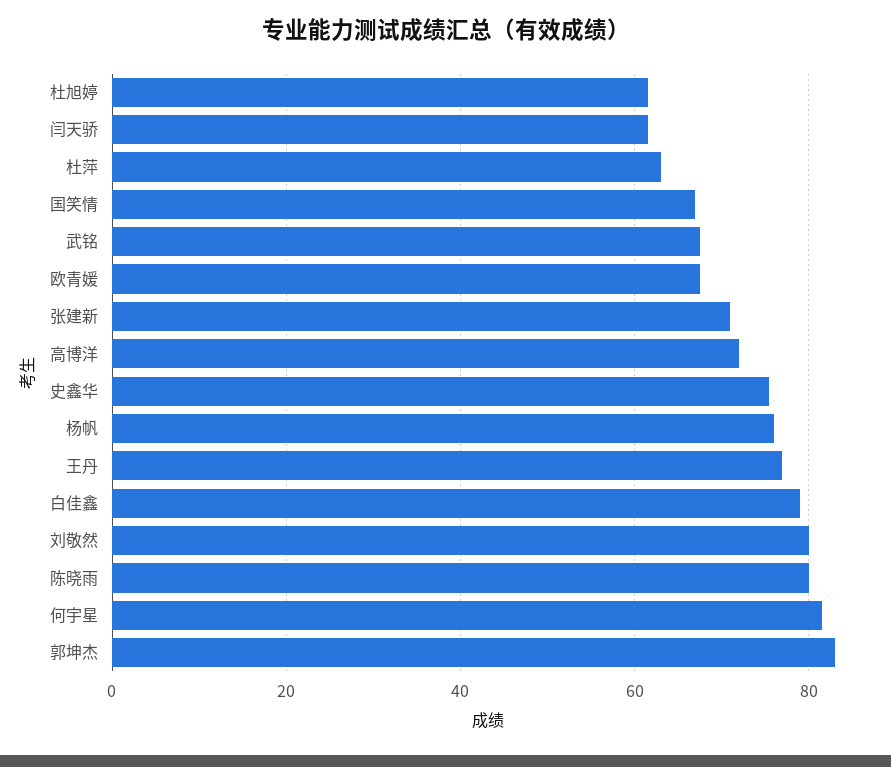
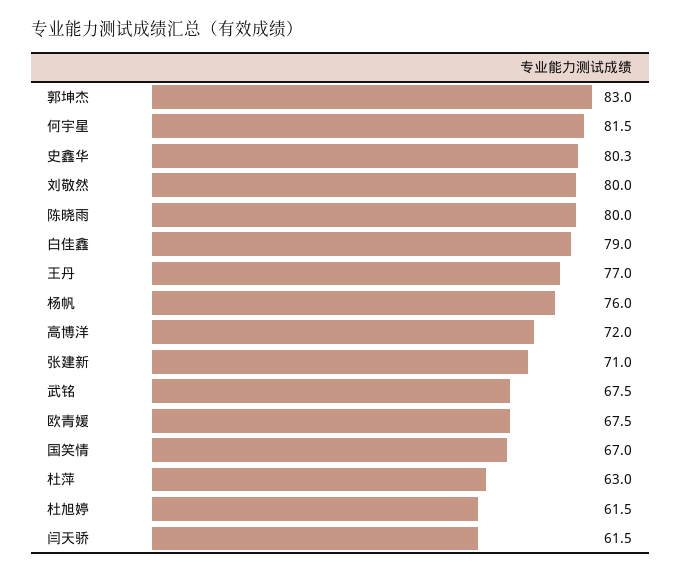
史鑫华: 76 -> 80.3

